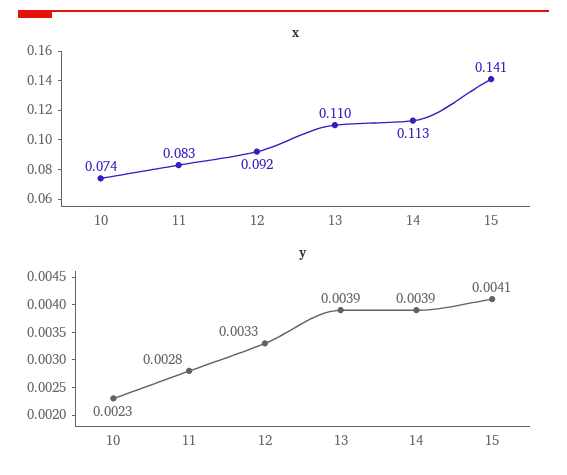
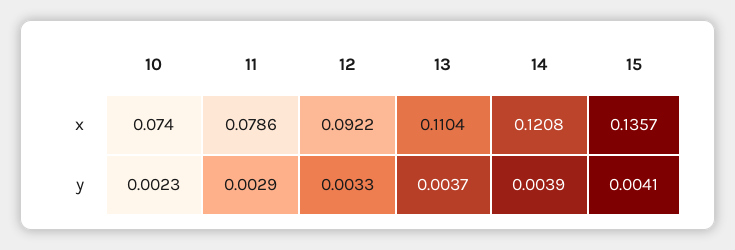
x, 11: 0.083 -> 0.0786
x, 14: 0.113 -> 0.1208
x, 15: 0.141 -> 0.1357
y, 11: 0.0028 -> 0.0029
y, 13: 0.0039 -> 0.0037

